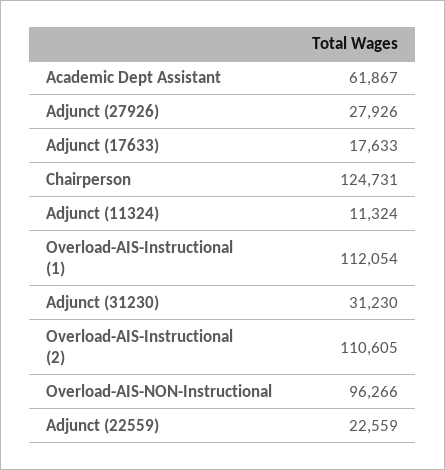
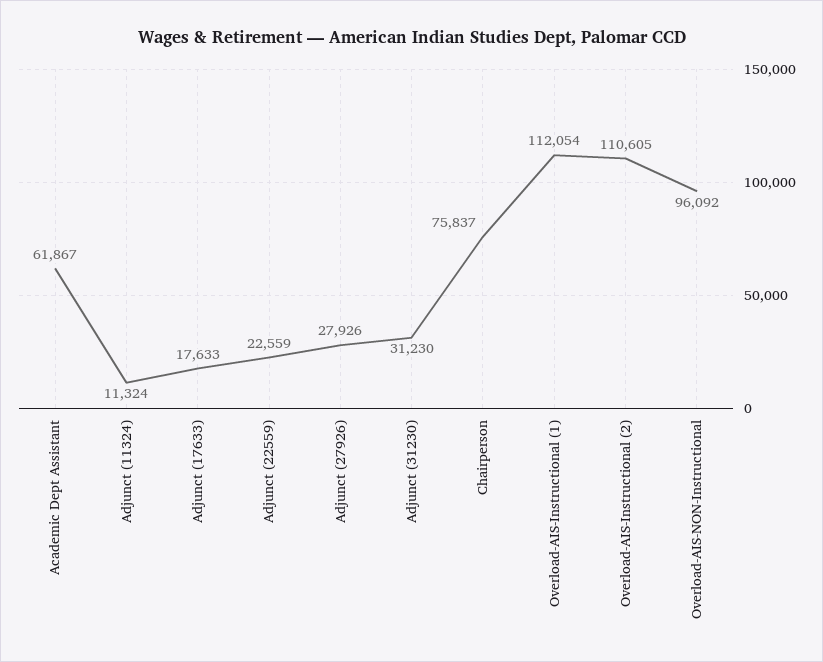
Chairperson: 124731 -> 75837
Overload-AIS-NON-Instructional: 96266 -> 96092

